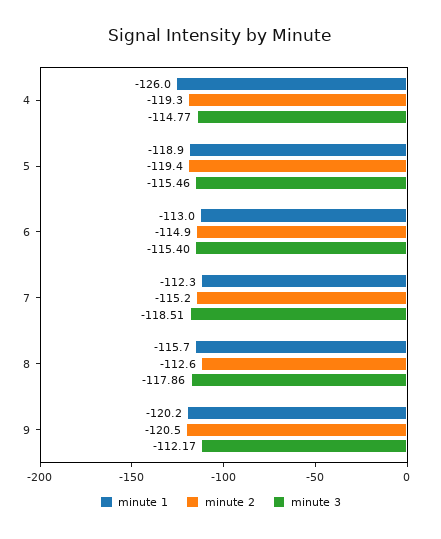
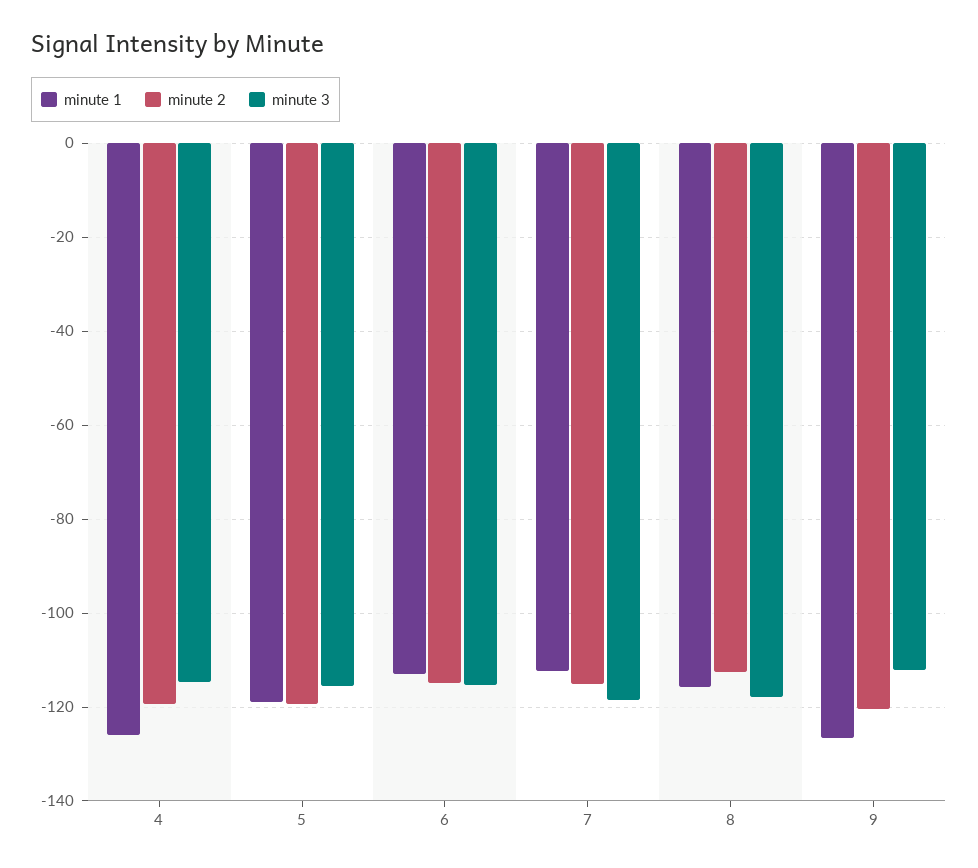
minute 1, 9: -120.2 -> -126

